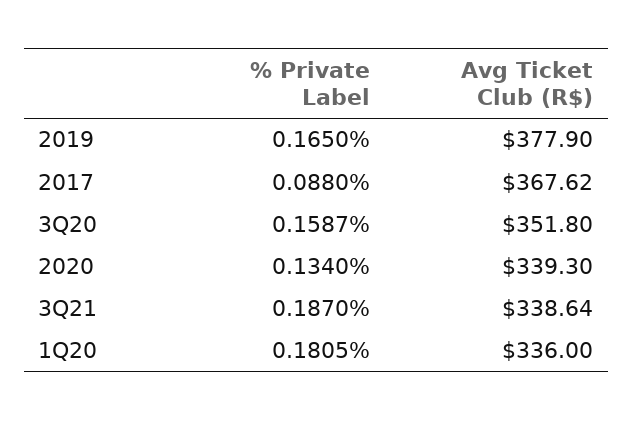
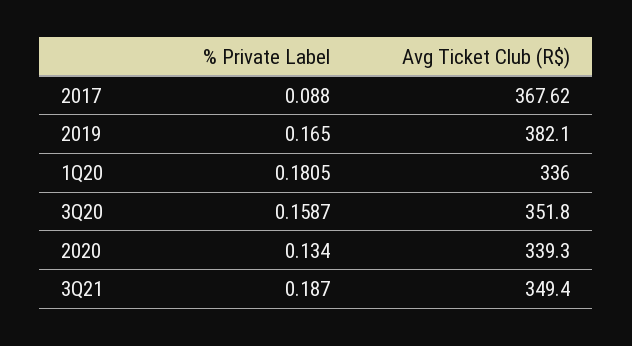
Avg Ticket Club (R$), 2019: 377.9 -> 382.1
Avg Ticket Club (R$), 3Q21: 338.64 -> 349.4

